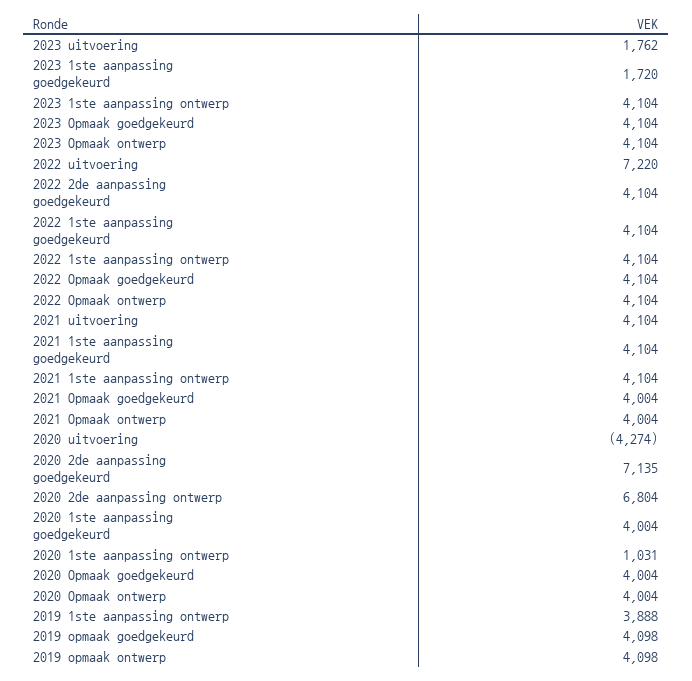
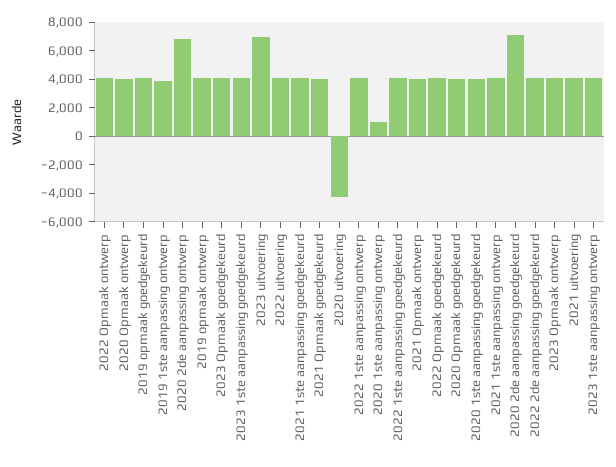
2023 uitvoering: 1762 -> 7000
2023 1ste aanpassing goedgekeurd: 1720 -> 4000
2022 uitvoering: 7220 -> 4000

